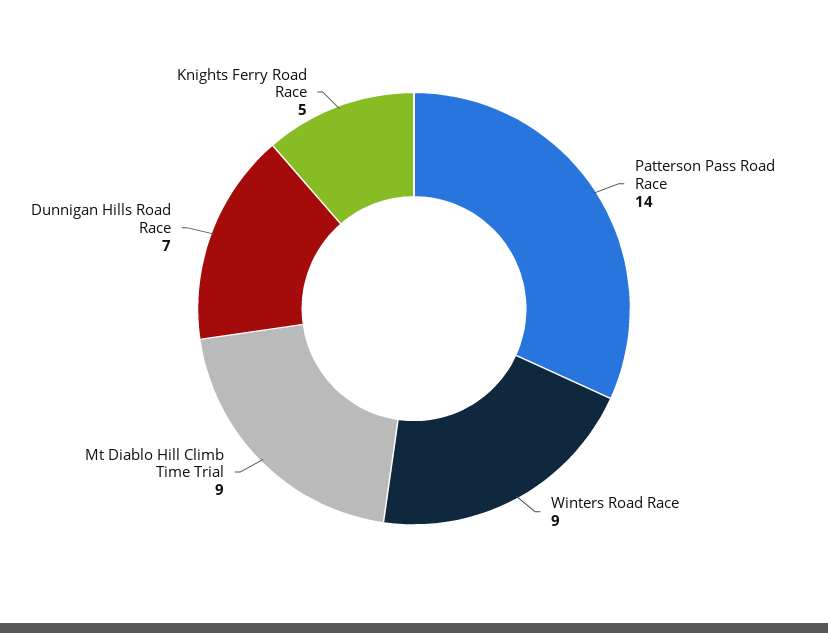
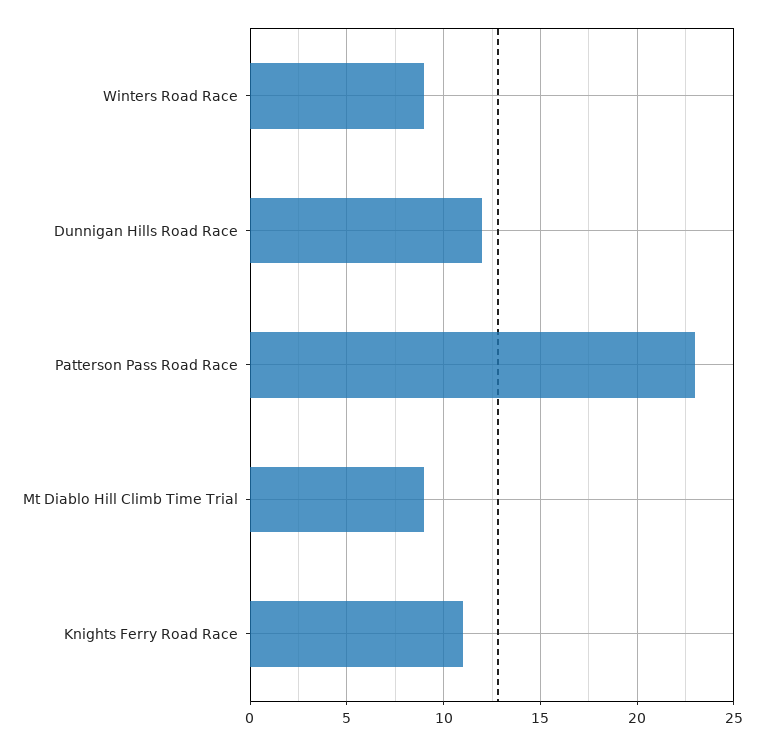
Patterson Pass Road Race: 14 -> 23
Dunnigan Hills Road Race: 7 -> 12
Knights Ferry Road Race: 5 -> 11

